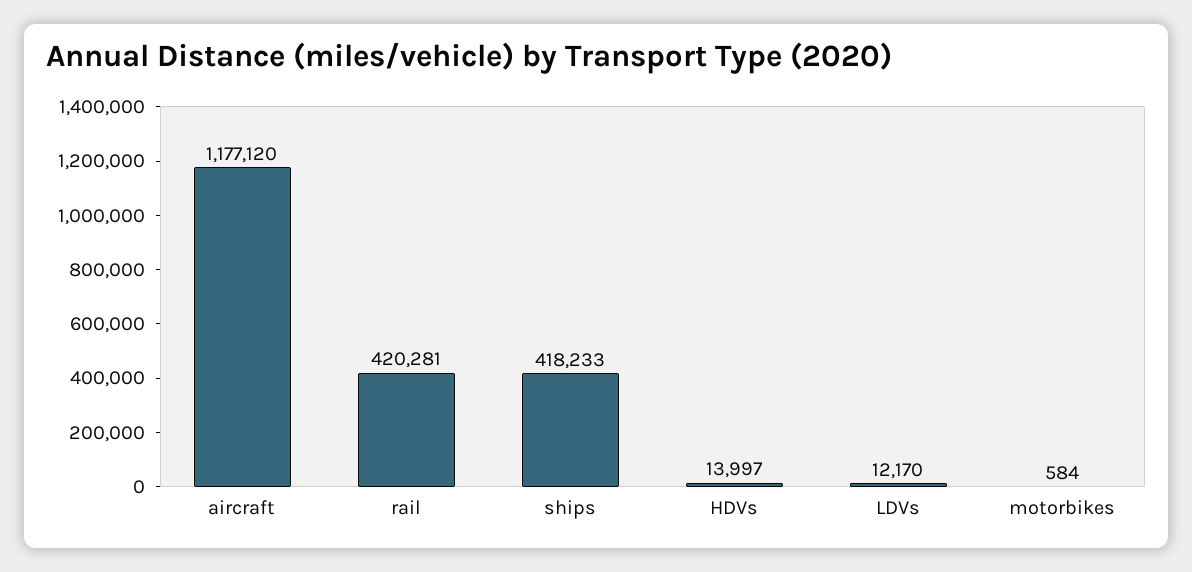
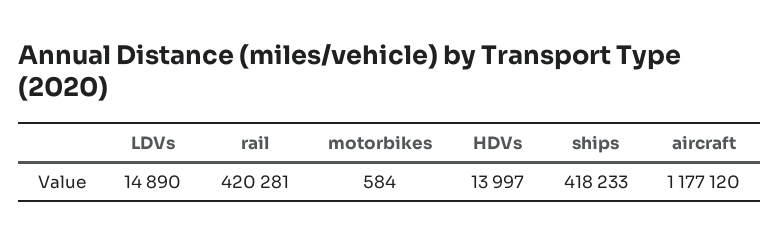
LDVs: 12170 -> 14890

